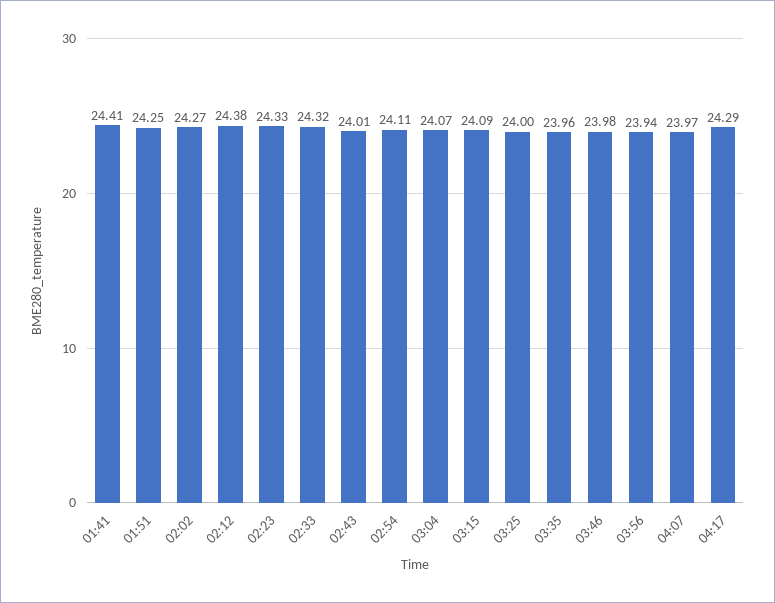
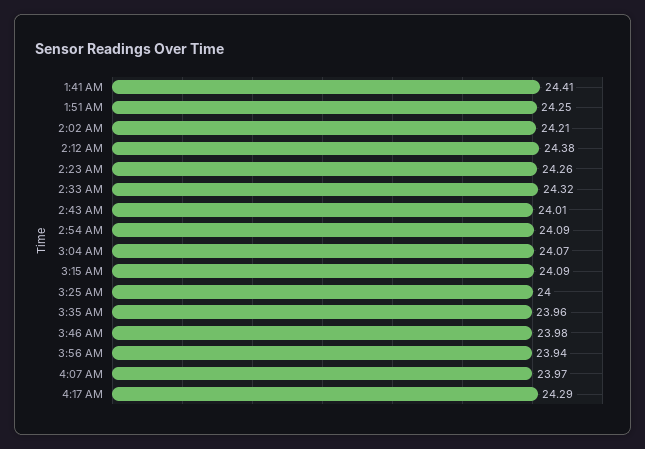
02:02: 24.27 -> 24.21
02:23: 24.33 -> 24.26
02:54: 24.11 -> 24.09

